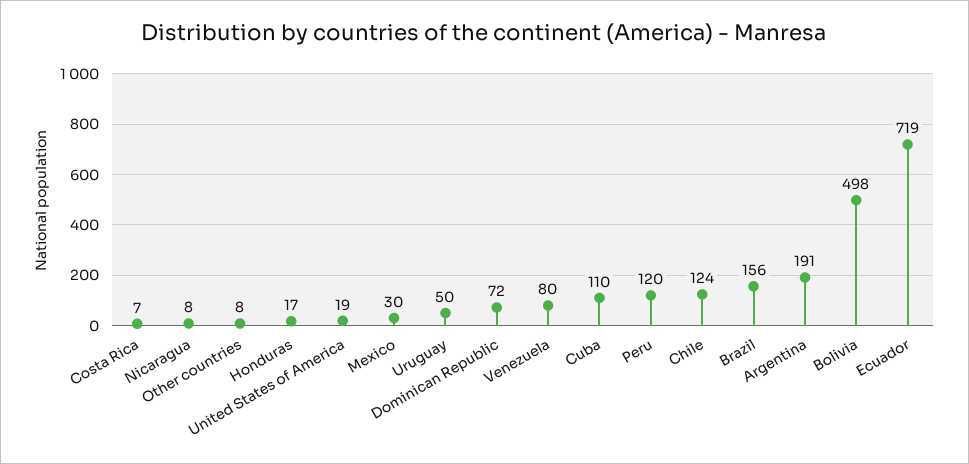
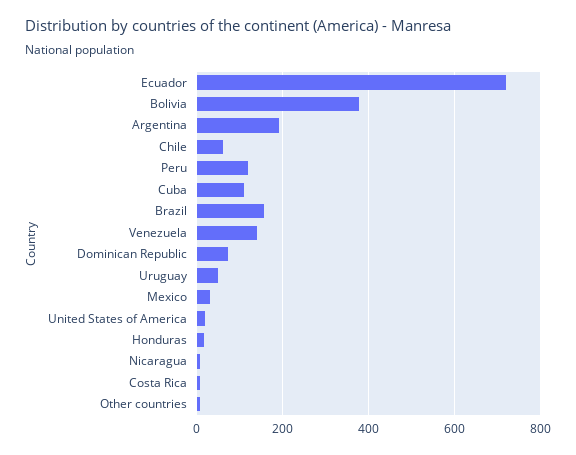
Venezuela: 80 -> 140
Chile: 124 -> 60
Bolivia: 498 -> 380

